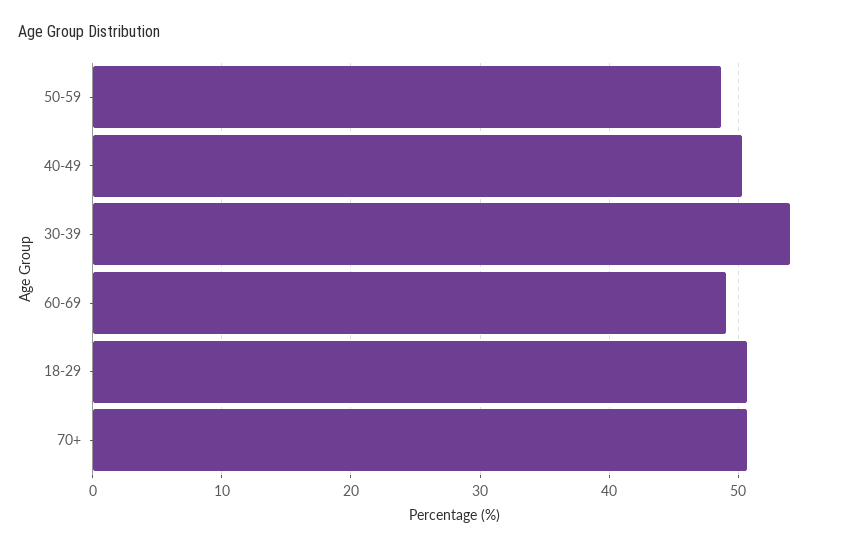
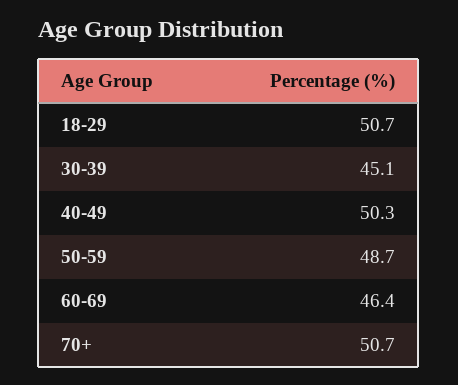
30-39: 54 -> 45.1
60-69: 49 -> 46.4

